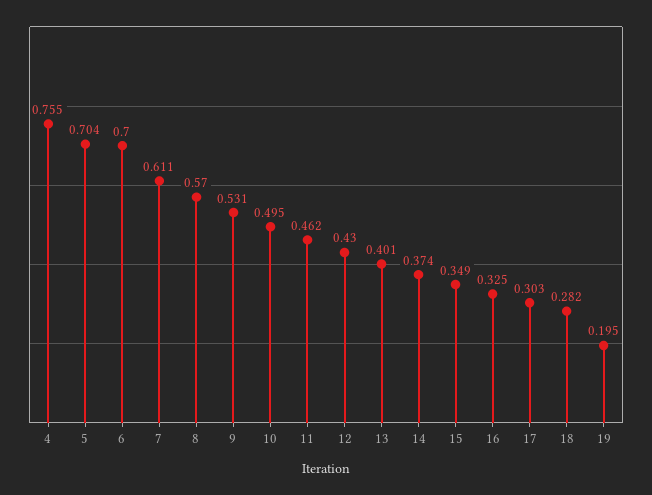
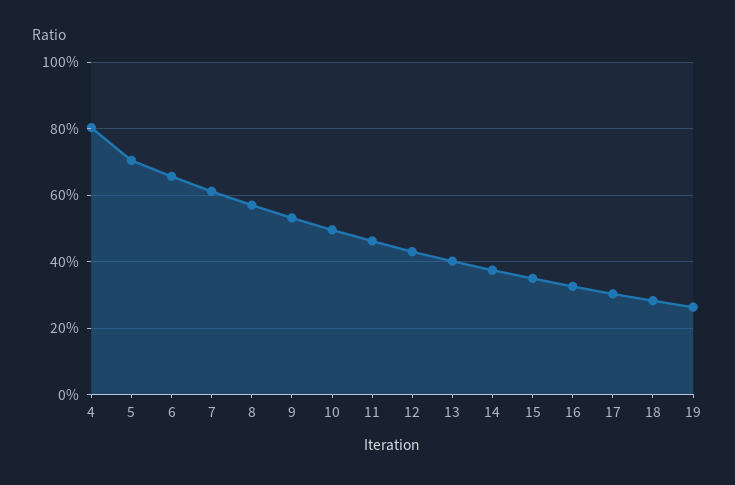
4: 0.755 -> 0.8
6: 0.7 -> 0.66
19: 0.195 -> 0.26

